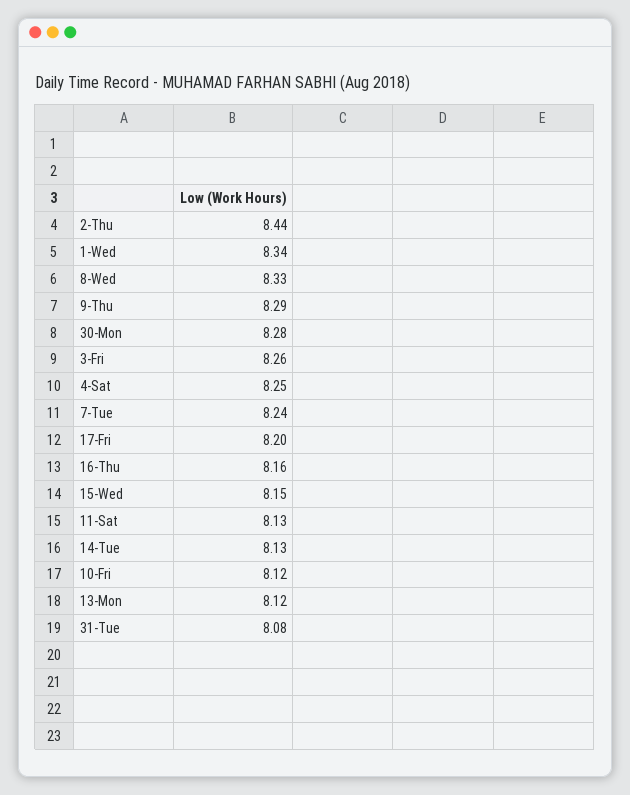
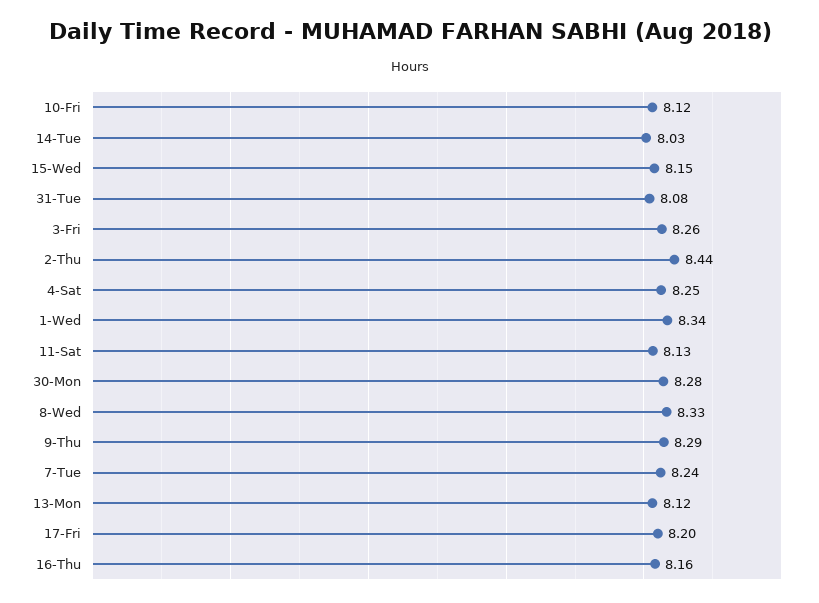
14-Tue: 8.13 -> 8.03

